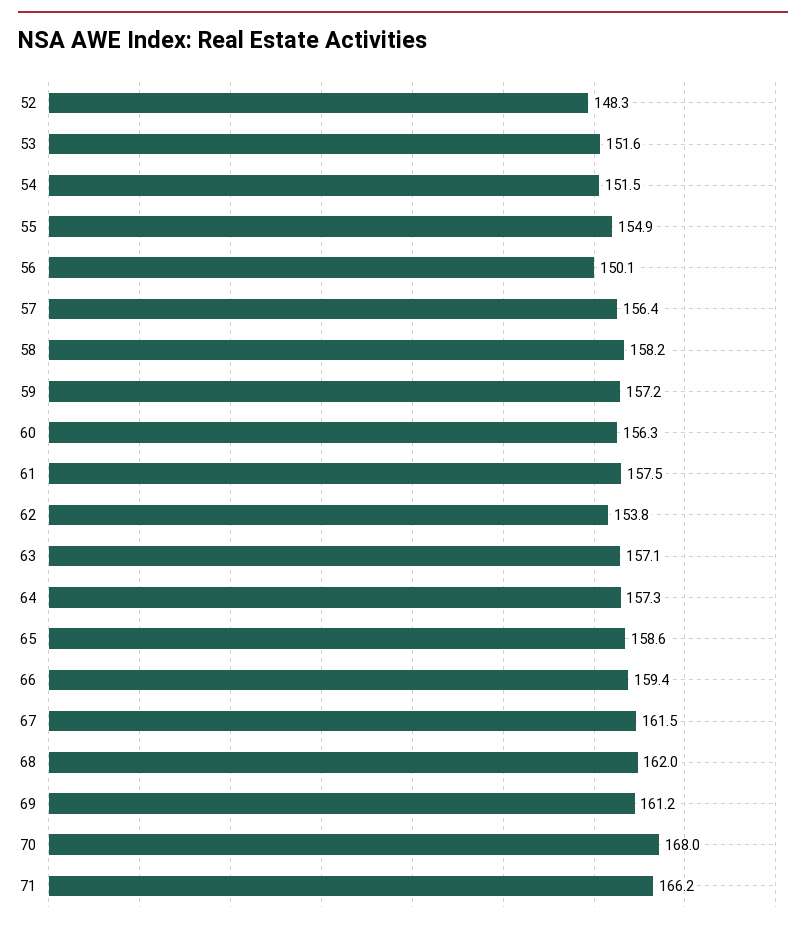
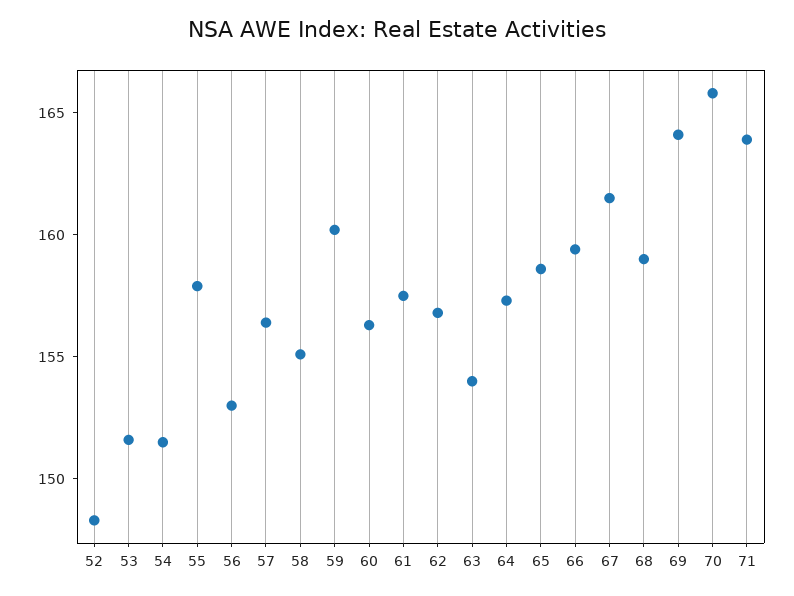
55: 154.9 -> 158
56: 150.1 -> 153
58: 158.2 -> 155
59: 157.2 -> 160
62: 153.8 -> 157
63: 157.1 -> 154
68: 162 -> 159
69: 161.2 -> 164
70: 168 -> 166
71: 166.2 -> 164

